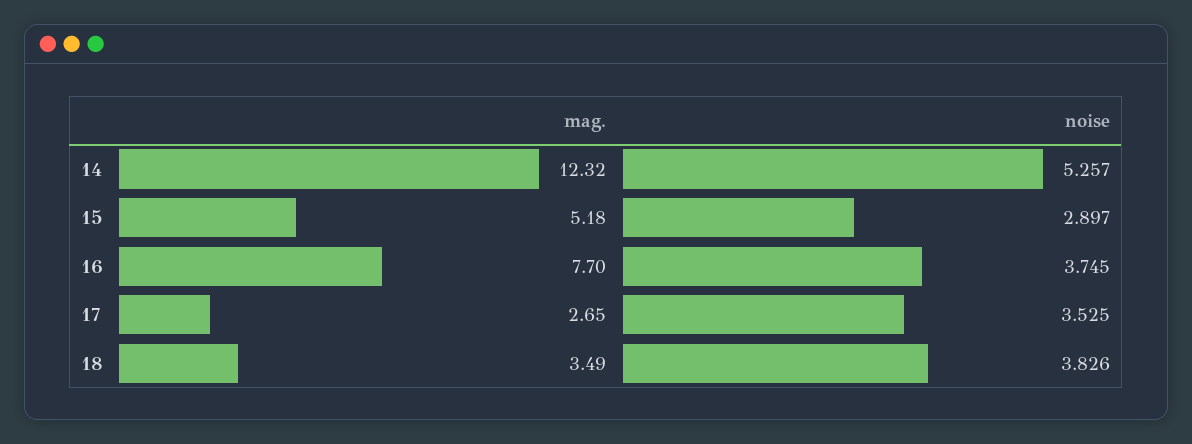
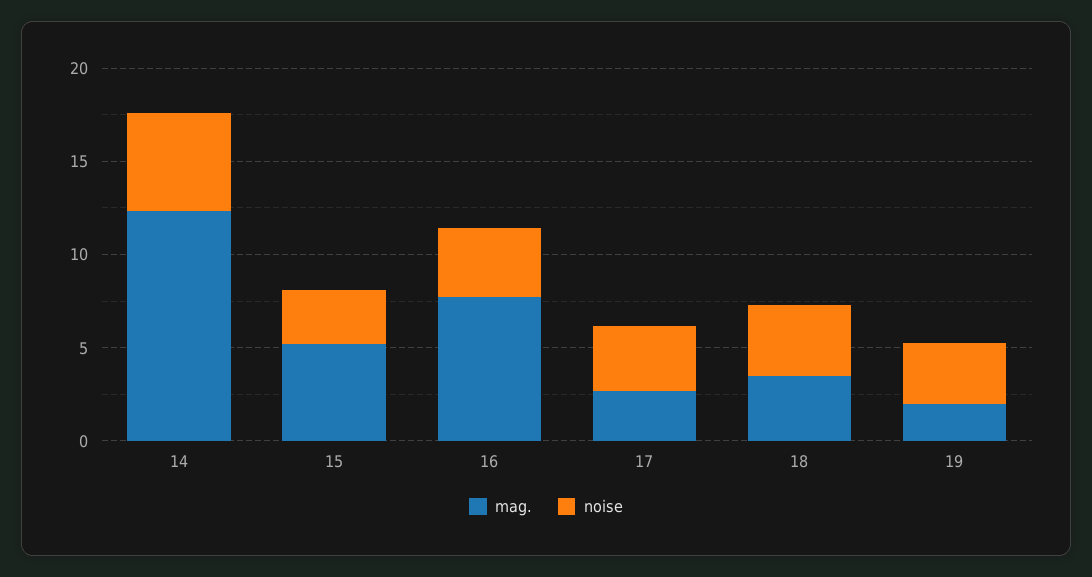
mag., 19: none -> 2
noise, 19: none -> 3

